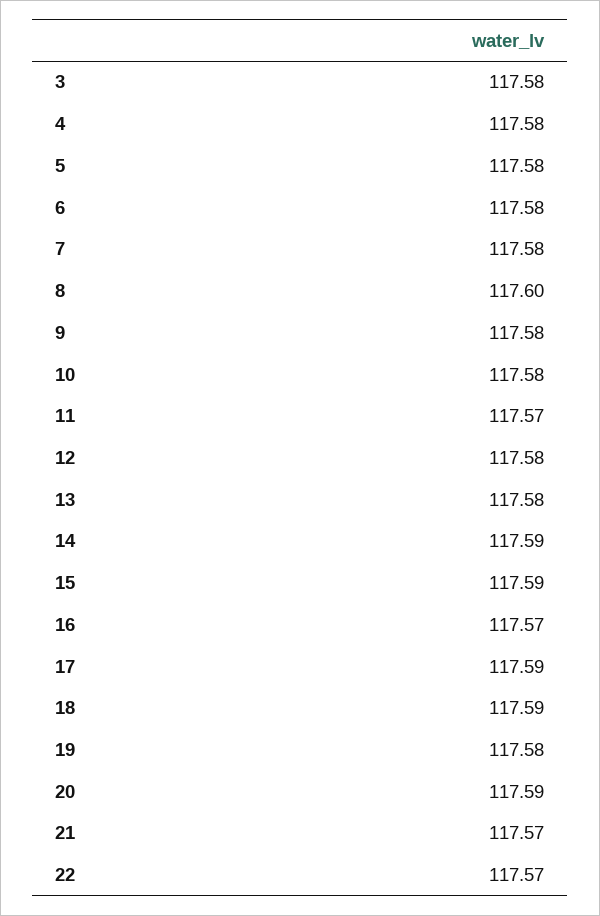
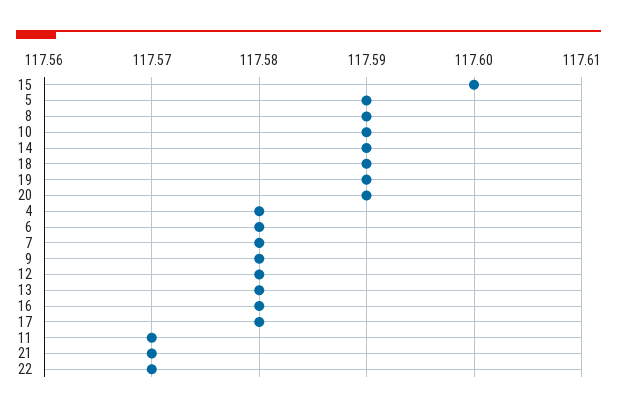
3: 117.58 -> none
5: 117.58 -> 117.59
8: 117.6 -> 117.59
10: 117.58 -> 117.59
15: 117.59 -> 117.6
16: 117.57 -> 117.58
17: 117.59 -> 117.58
19: 117.58 -> 117.59

